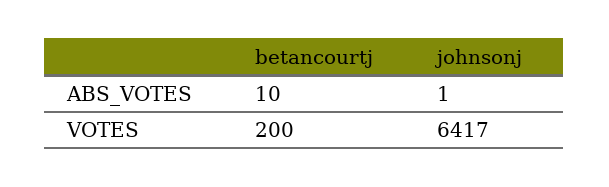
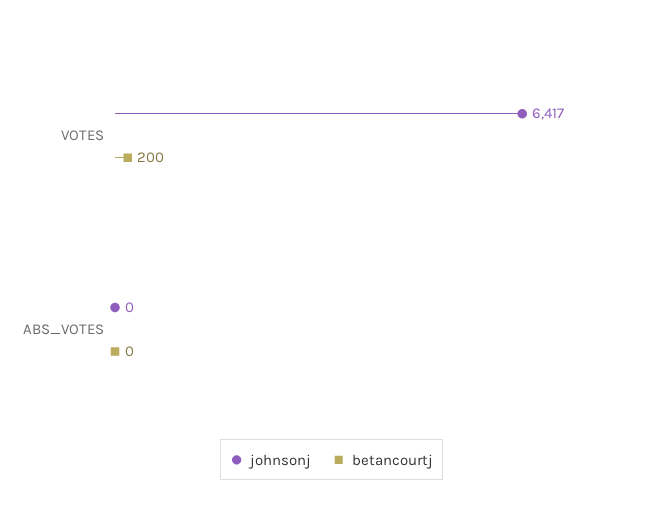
betancourtj, ABS_VOTES: 10 -> 0
johnsonj, ABS_VOTES: 1 -> 0

